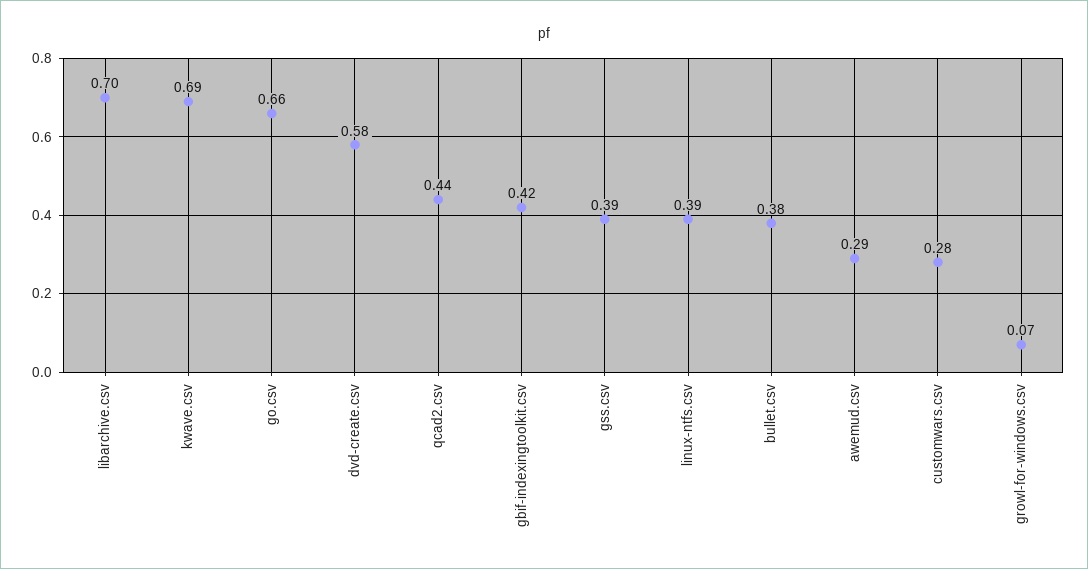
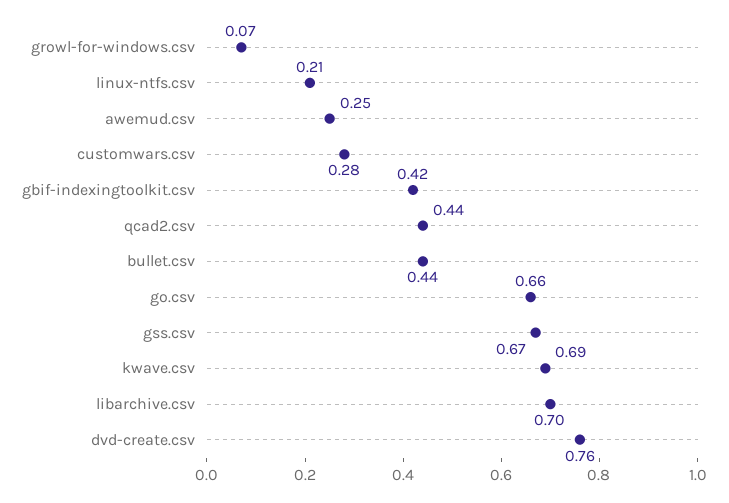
dvd-create.csv: 0.58 -> 0.76
gss.csv: 0.39 -> 0.67
linux-ntfs.csv: 0.39 -> 0.21
bullet.csv: 0.38 -> 0.44
awemud.csv: 0.29 -> 0.25

